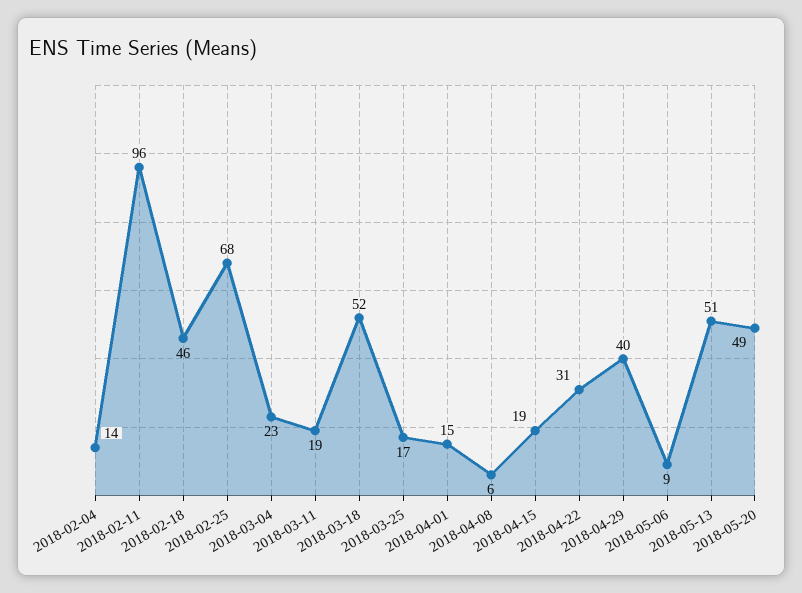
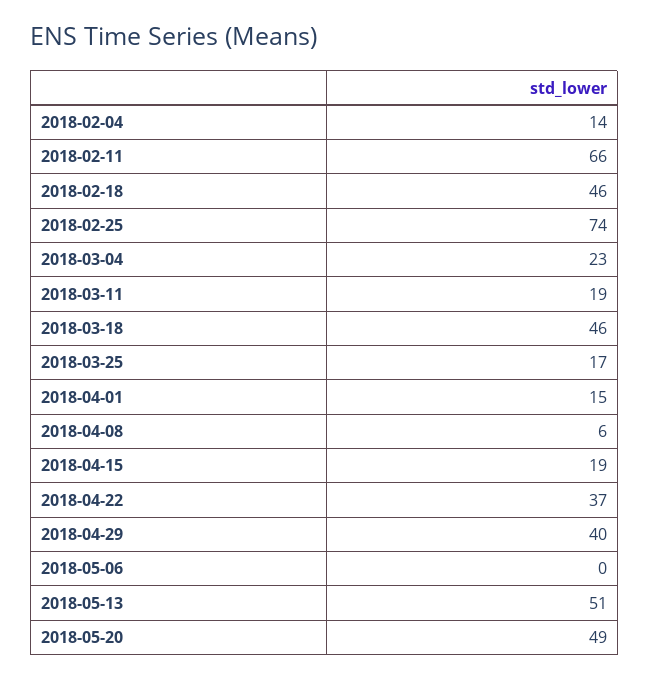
2018-02-11: 96 -> 66
2018-02-25: 68 -> 74
2018-03-18: 52 -> 46
2018-04-22: 31 -> 37
2018-05-06: 9 -> 0

